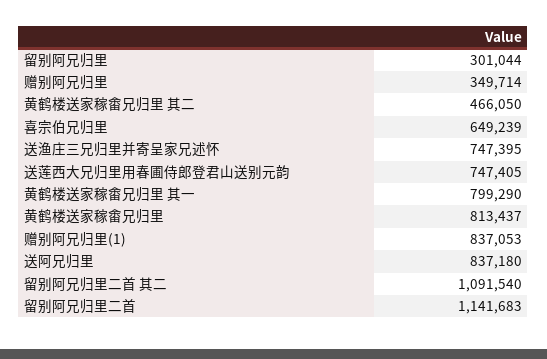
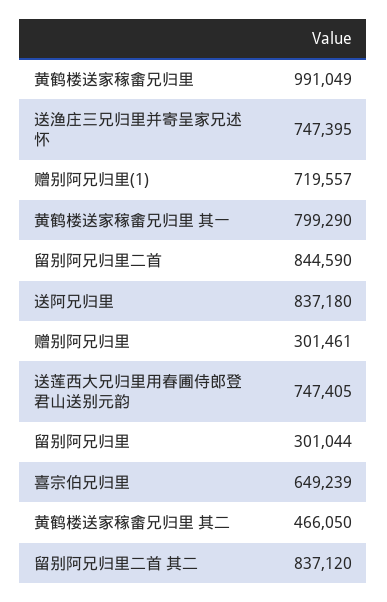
赠别阿兄归里: 349714 -> 301461
黄鹤楼送家稼畬兄归里: 813437 -> 991049
赠别阿兄归里(1): 837053 -> 719557
留别阿兄归里二首 其二: 1091540 -> 837120
留别阿兄归里二首: 1141683 -> 844590

